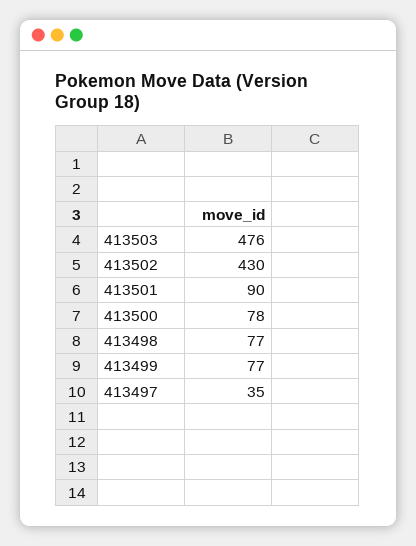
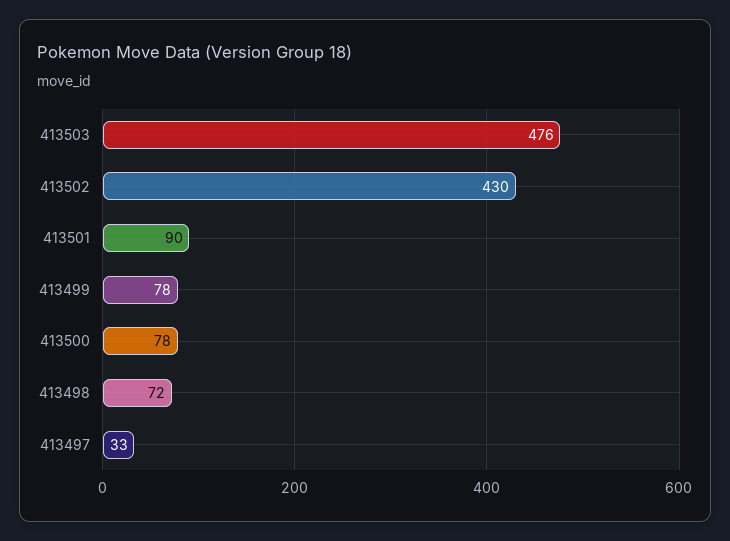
413498: 77 -> 72
413499: 77 -> 78
413497: 35 -> 33

